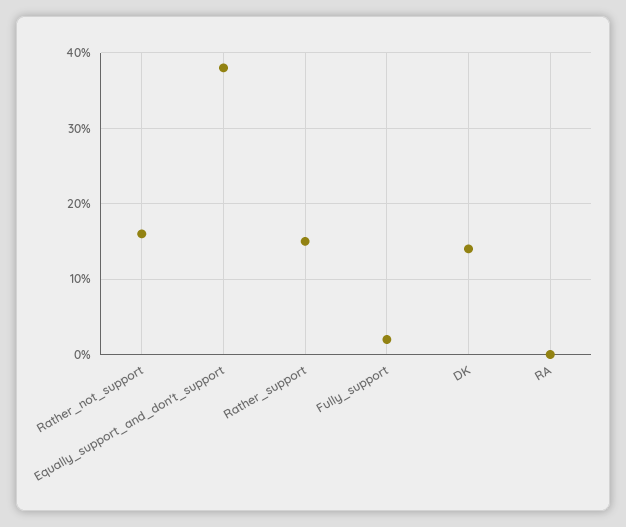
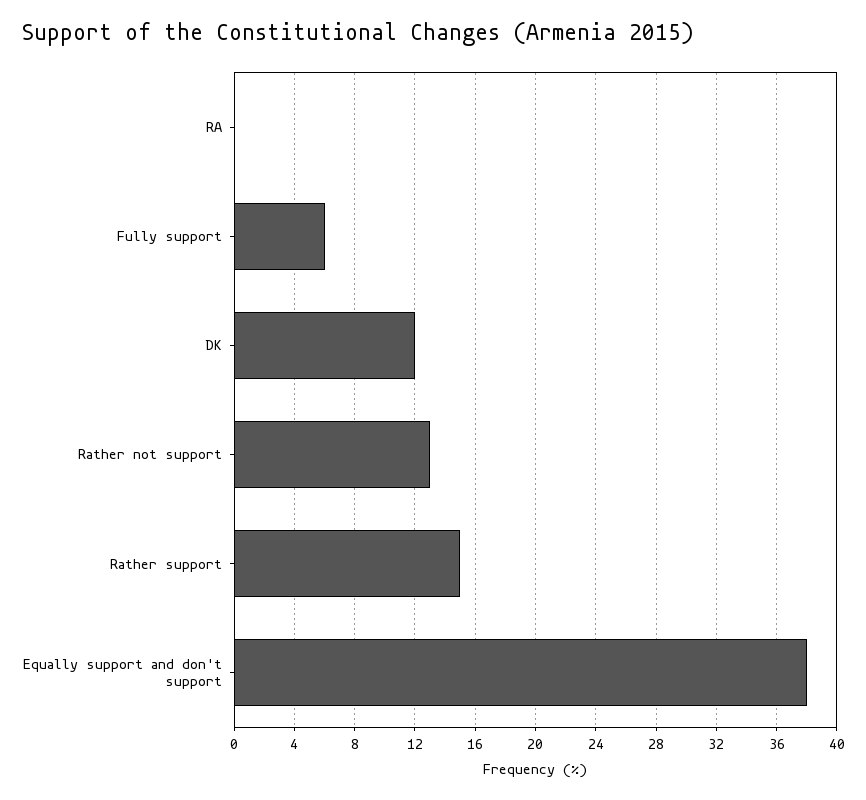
Rather_not_support: 16 -> 13
Fully_support: 2 -> 6
DK: 14 -> 12

